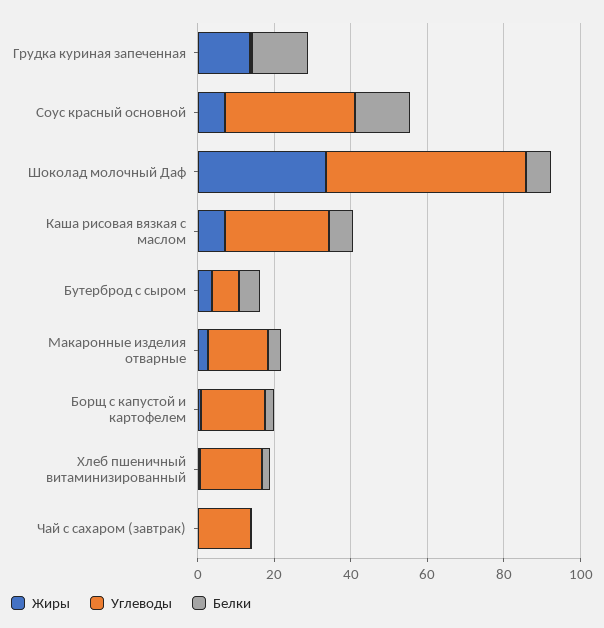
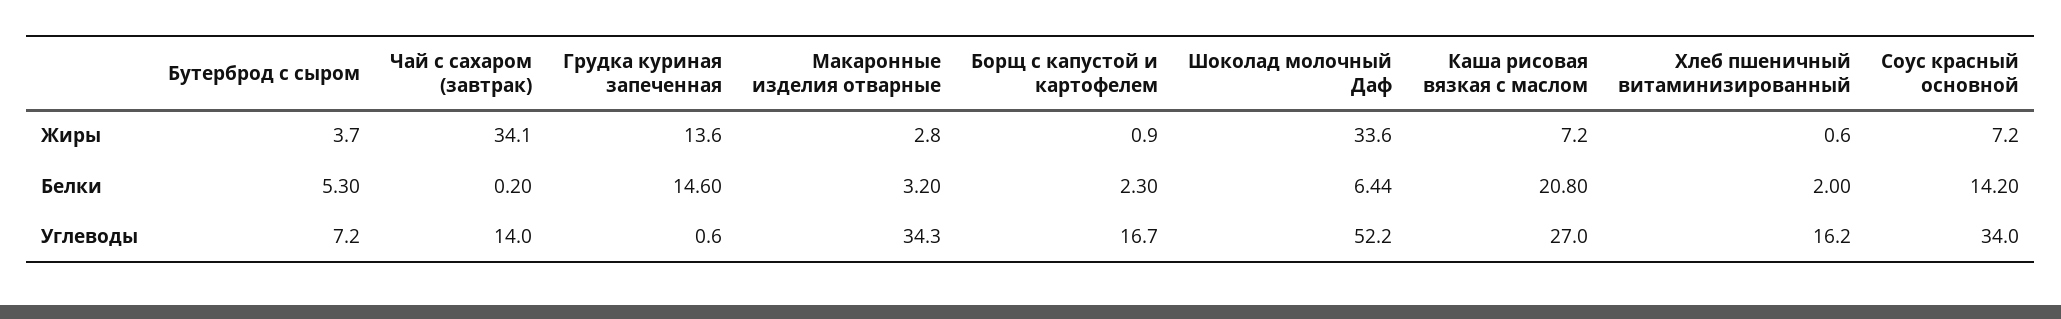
Белки, Каша рисовая вязкая с маслом: 5 -> 20.8
Углеводы, Макаронные изделия отварные: 15 -> 34.3
Жиры, Чай с сахаром (завтрак): 0 -> 34.1

